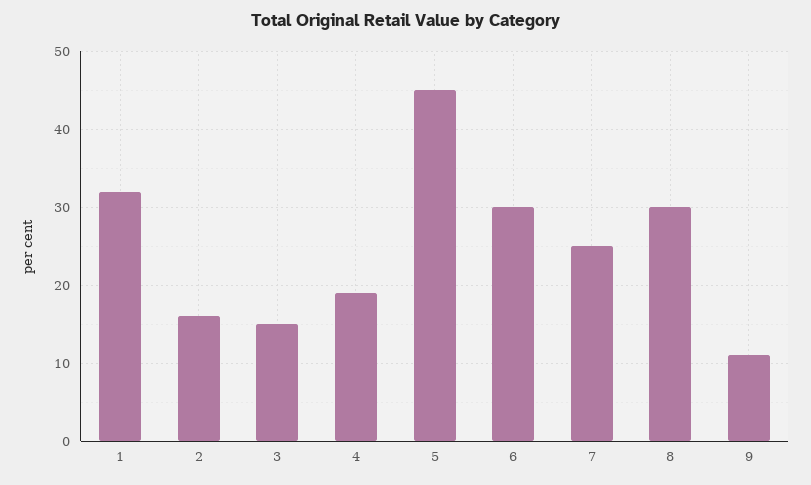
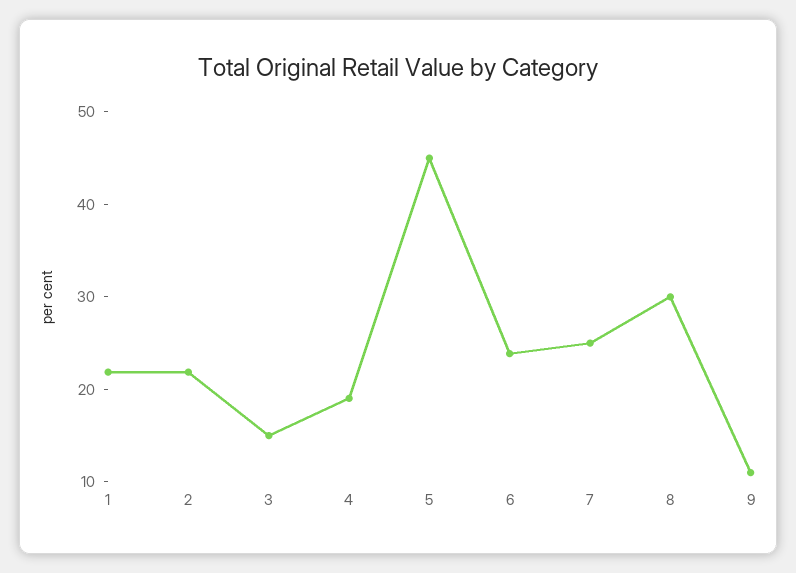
1: 32 -> 22
2: 16 -> 22
6: 30 -> 24

